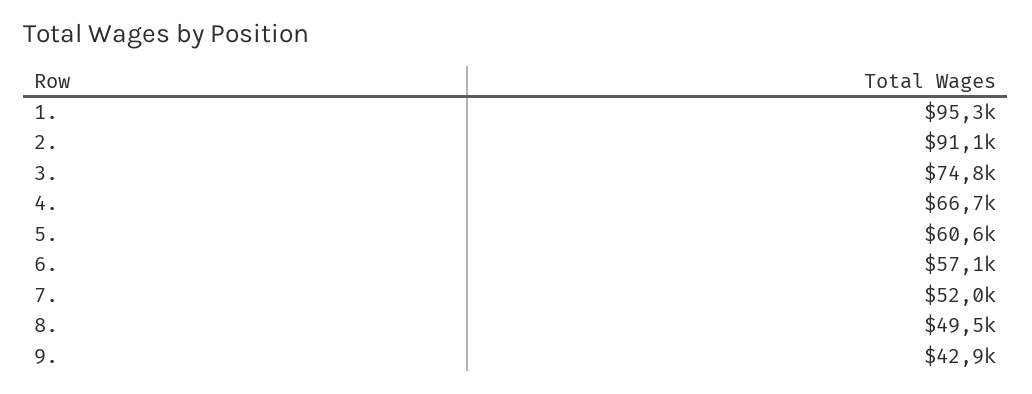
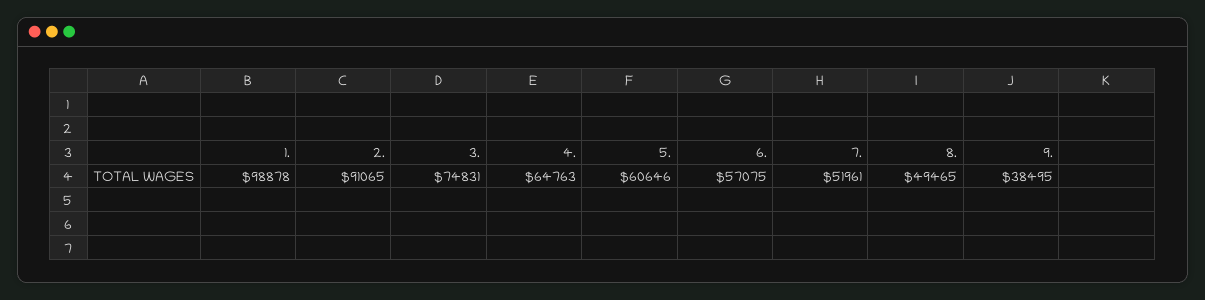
1.: 95300 -> 98878
4.: 66700 -> 64763
9.: 42900 -> 38495

